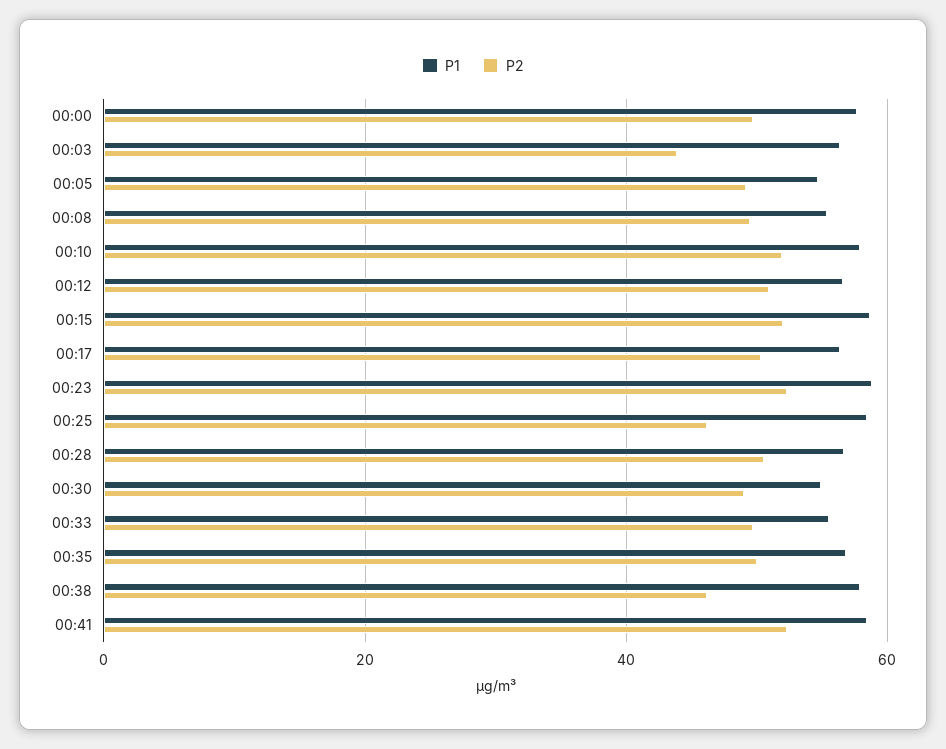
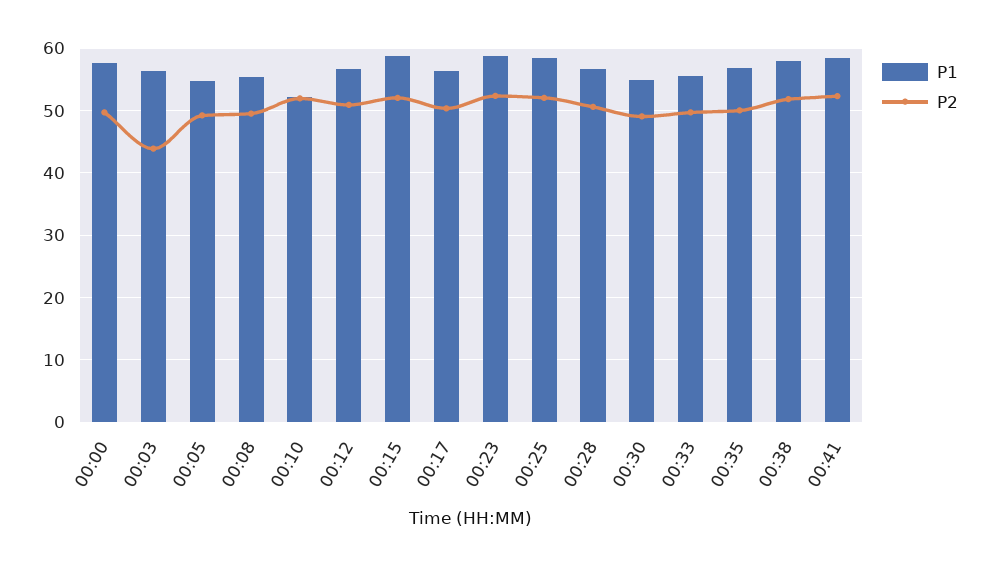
P1, 00:10: 58 -> 52
P2, 00:25: 46 -> 52
P2, 00:38: 46 -> 52

